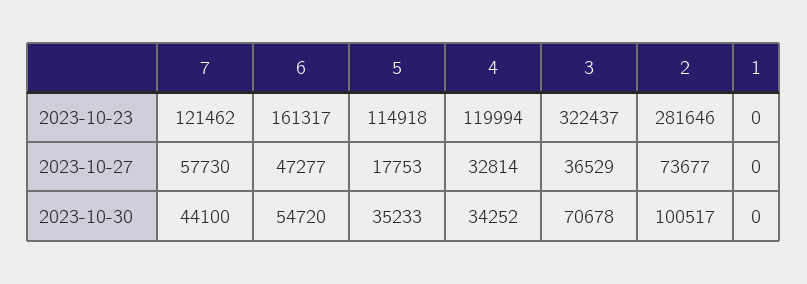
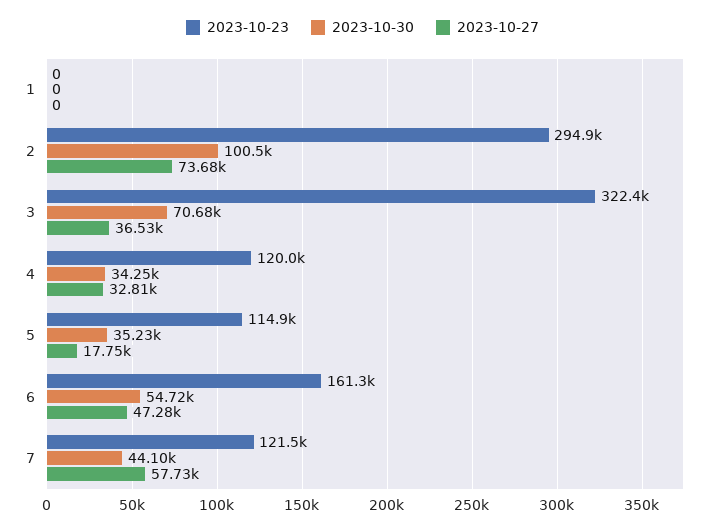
2023-10-23, 2: 281646 -> 294900

